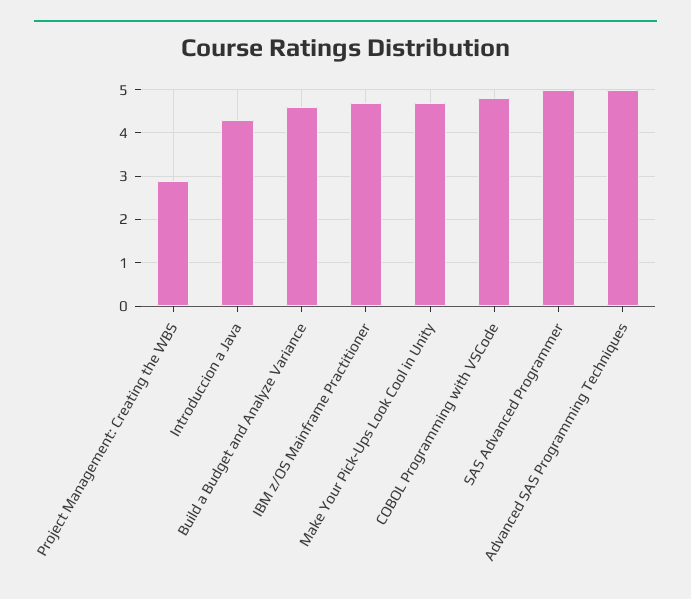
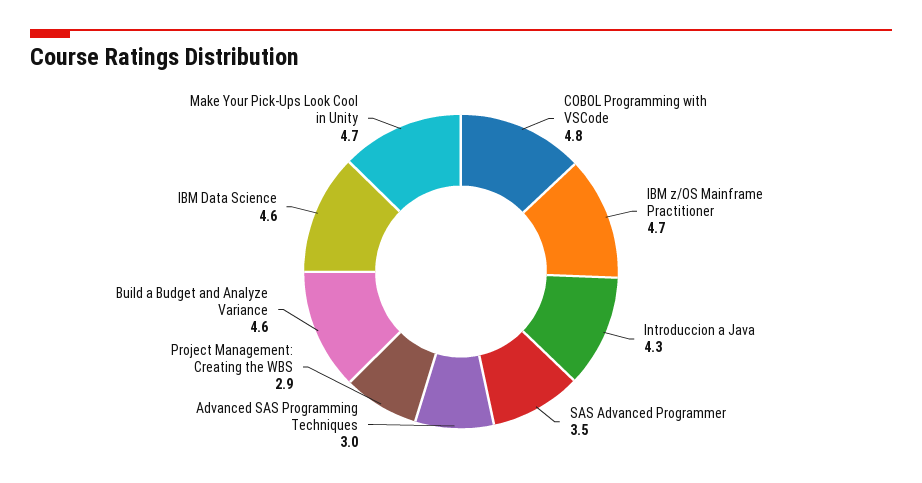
SAS Advanced Programmer: 5 -> 3.5
Advanced SAS Programming Techniques: 5 -> 3
IBM Data Science: none -> 4.6

